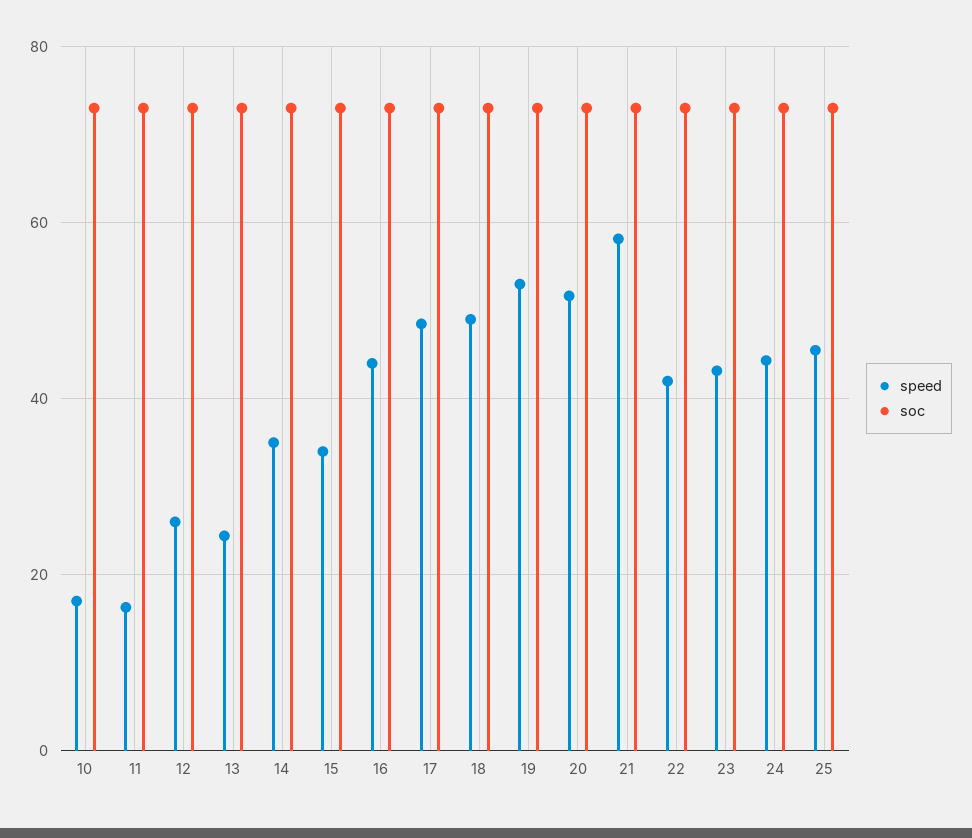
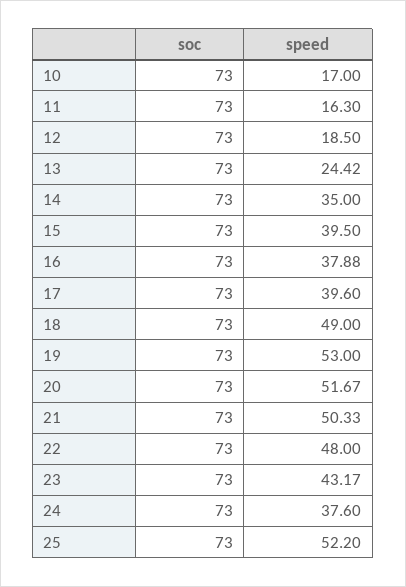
speed, 12: 26 -> 18.5
speed, 15: 34 -> 39.5
speed, 16: 44 -> 37.88
speed, 17: 48 -> 39.6
speed, 21: 58 -> 50.33
speed, 22: 42 -> 48
speed, 24: 44 -> 37.6
speed, 25: 46 -> 52.2

